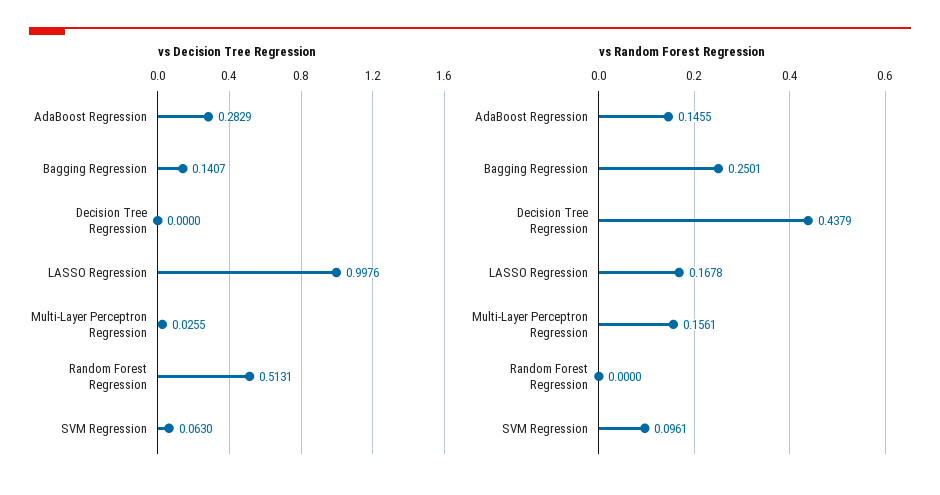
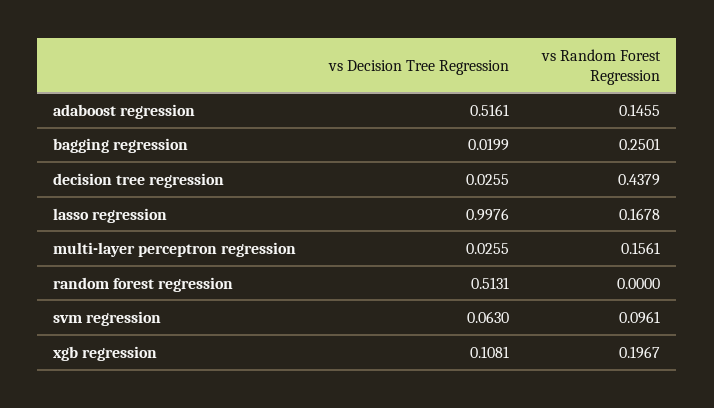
vs Decision Tree Regression, AdaBoost Regression: 0.2829 -> 0.5161
vs Decision Tree Regression, Bagging Regression: 0.1407 -> 0.0199
vs Decision Tree Regression, Decision Tree Regression: 0 -> 0.0255
vs Decision Tree Regression, xgb regression: none -> 0.1081
vs Random Forest Regression, xgb regression: none -> 0.1967

